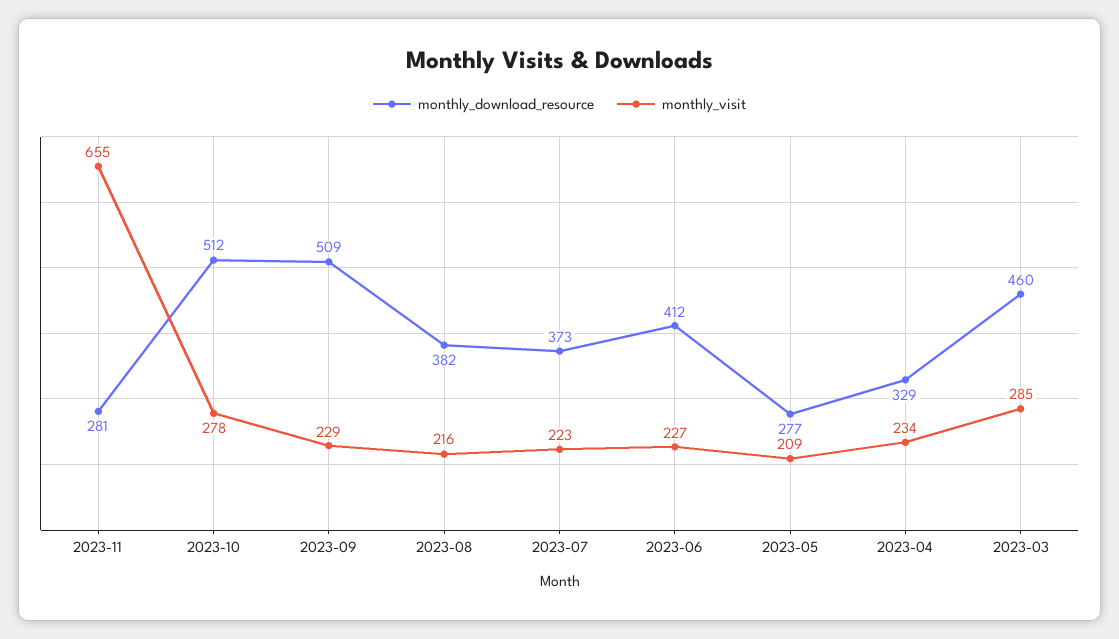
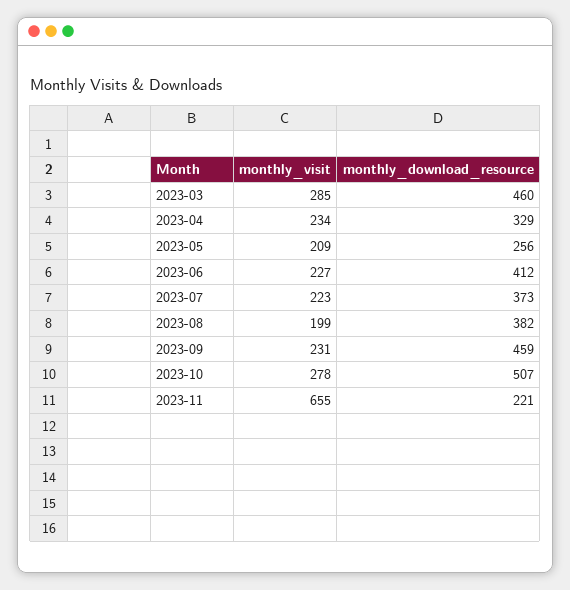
monthly_download_resource, 2023-11: 281 -> 221
monthly_download_resource, 2023-10: 512 -> 507
monthly_download_resource, 2023-09: 509 -> 459
monthly_visit, 2023-09: 229 -> 231
monthly_visit, 2023-08: 216 -> 199
monthly_download_resource, 2023-05: 277 -> 256

